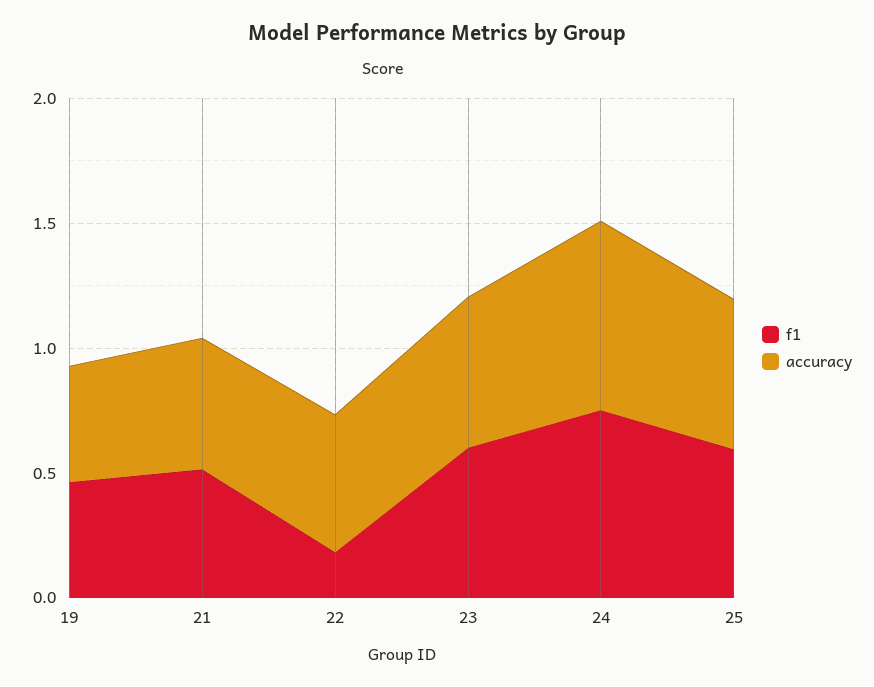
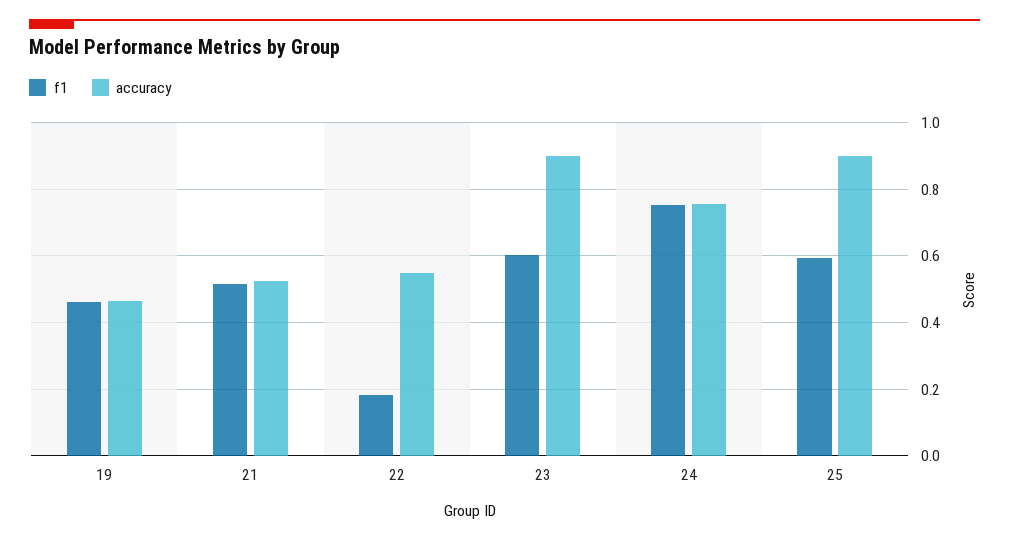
accuracy, 23: 0.6 -> 0.9
accuracy, 25: 0.6 -> 0.9

